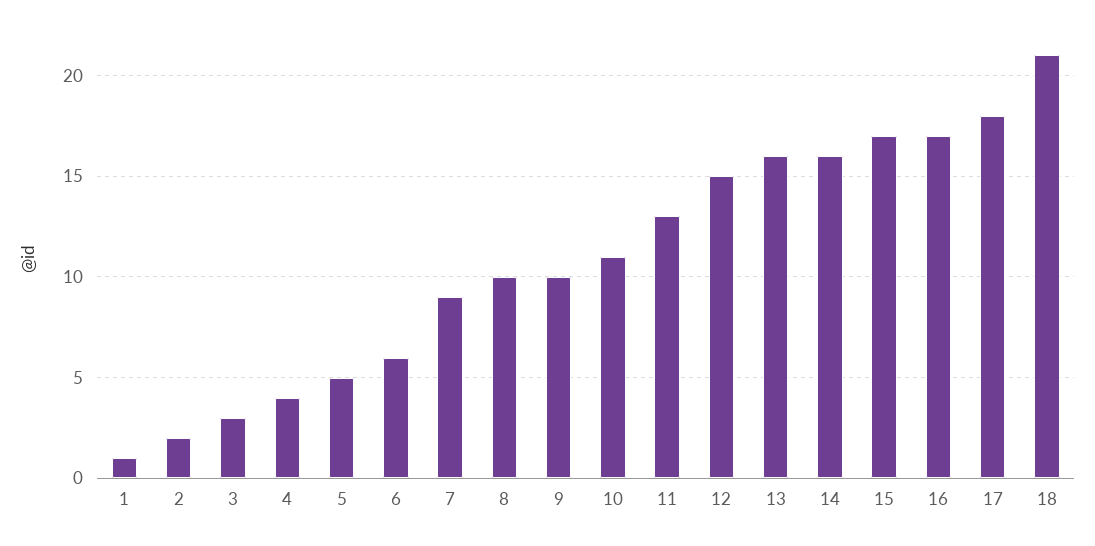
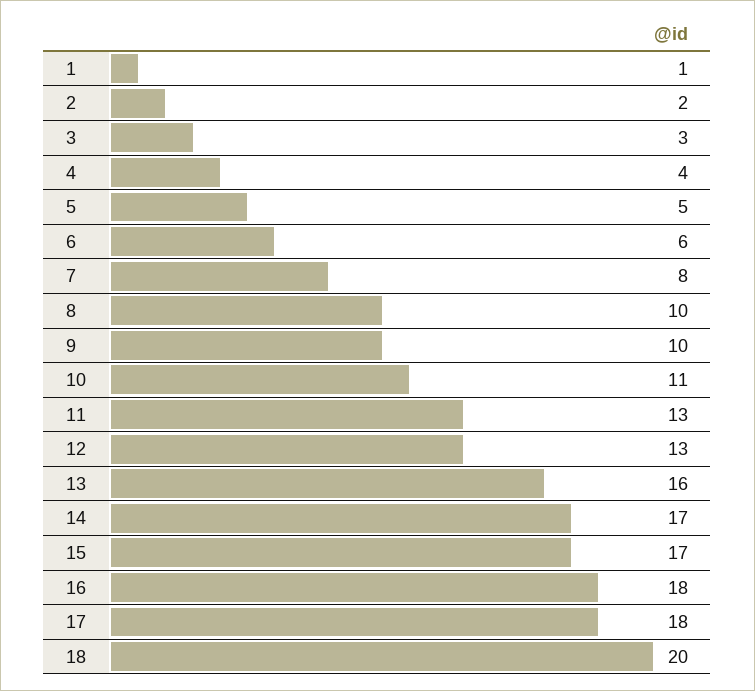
7: 9 -> 8
12: 15 -> 13
14: 16 -> 17
16: 17 -> 18
18: 21 -> 20

